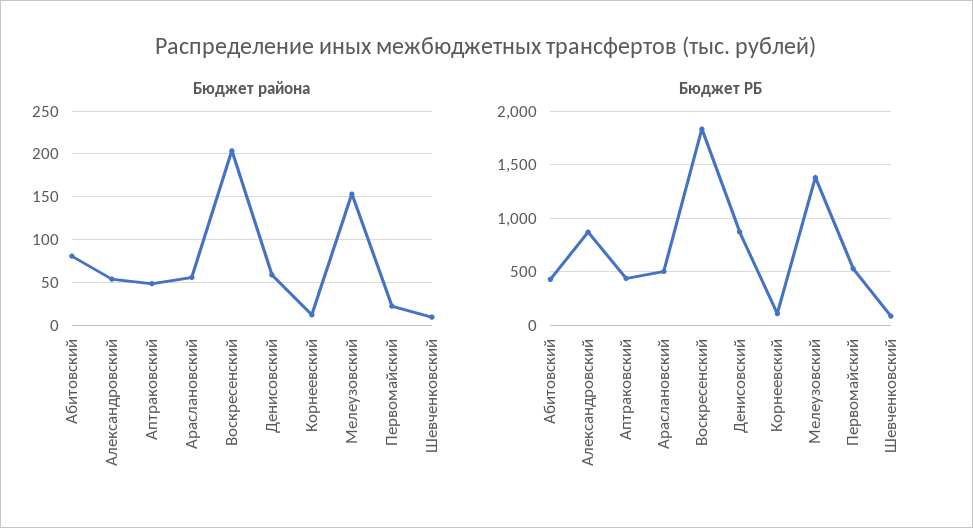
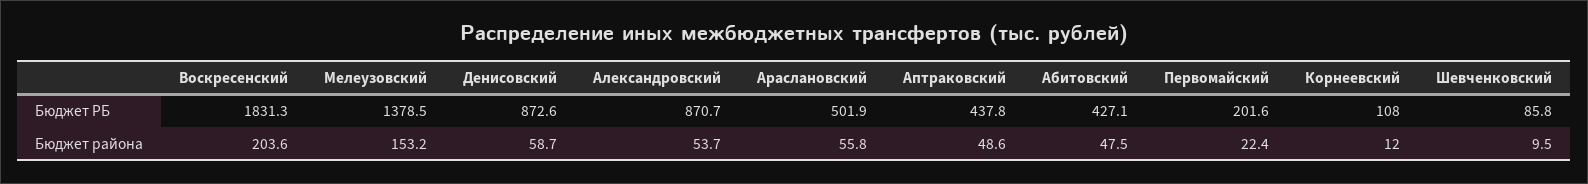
Бюджет района, Абитовский: 80 -> 47.5
Бюджет РБ, Первомайский: 500 -> 201.6

